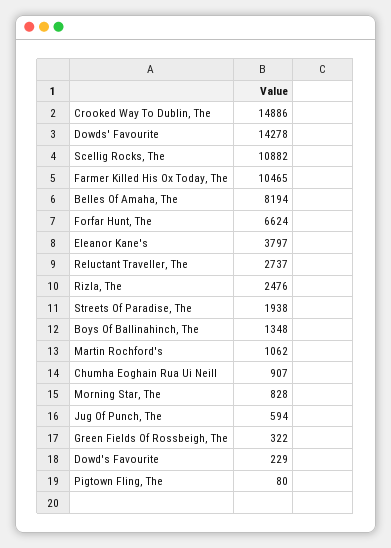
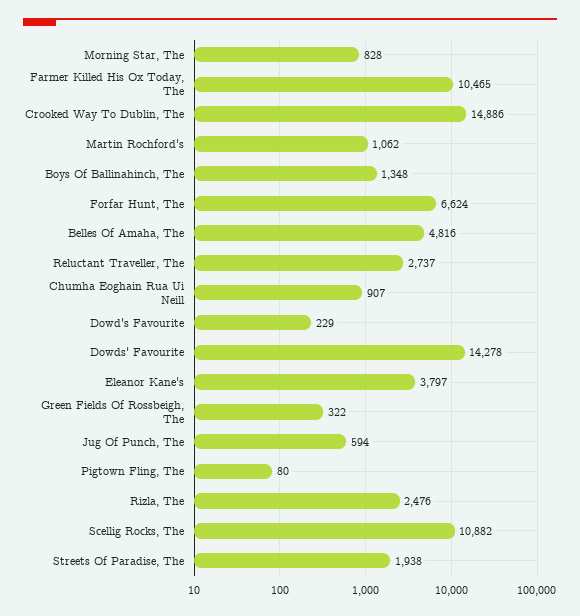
Belles Of Amaha, The: 8194 -> 4816

